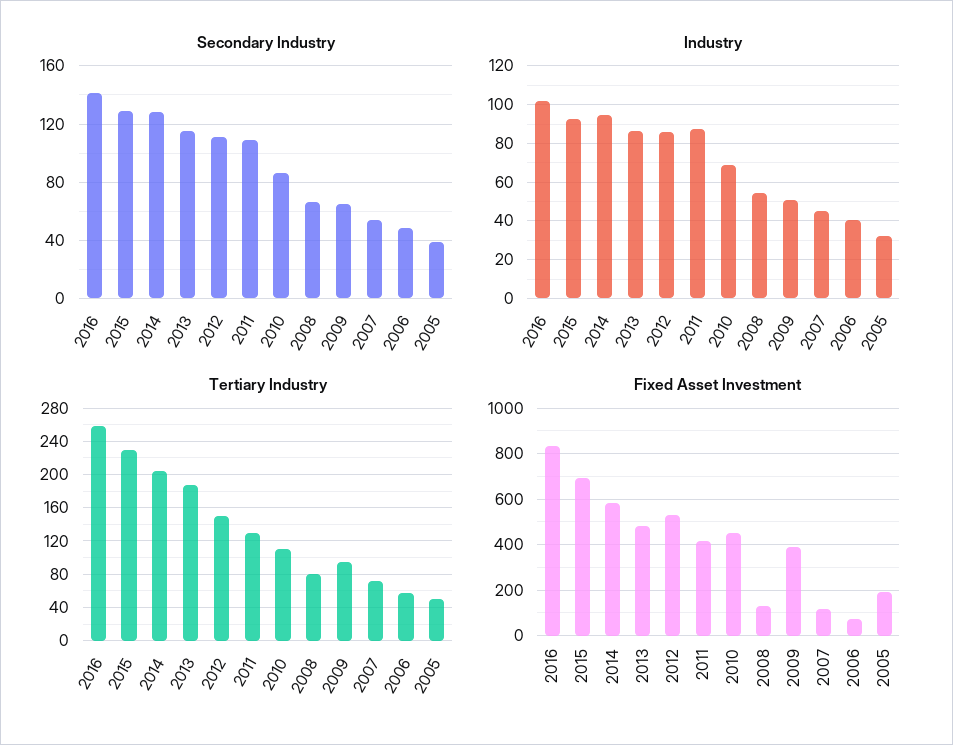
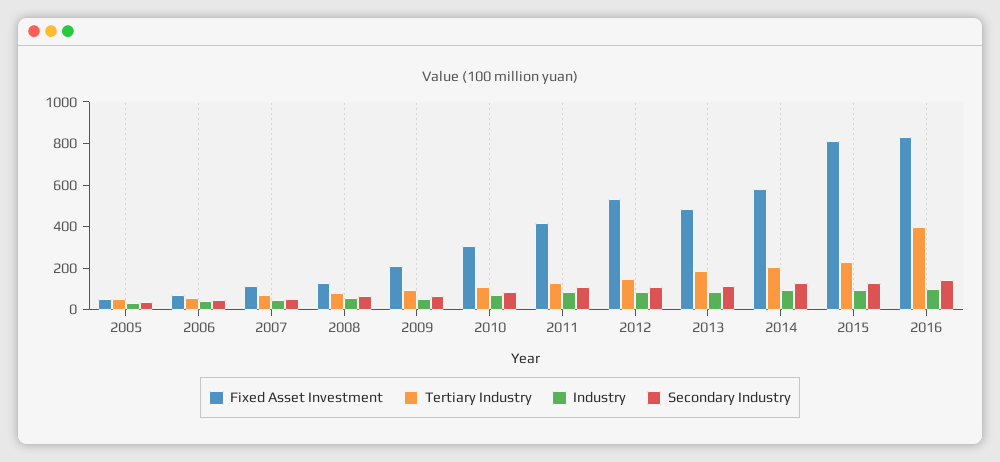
Tertiary Industry, 2016: 260 -> 400
Fixed Asset Investment, 2015: 700 -> 800
Fixed Asset Investment, 2010: 450 -> 300
Fixed Asset Investment, 2009: 400 -> 200
Fixed Asset Investment, 2005: 200 -> 50

